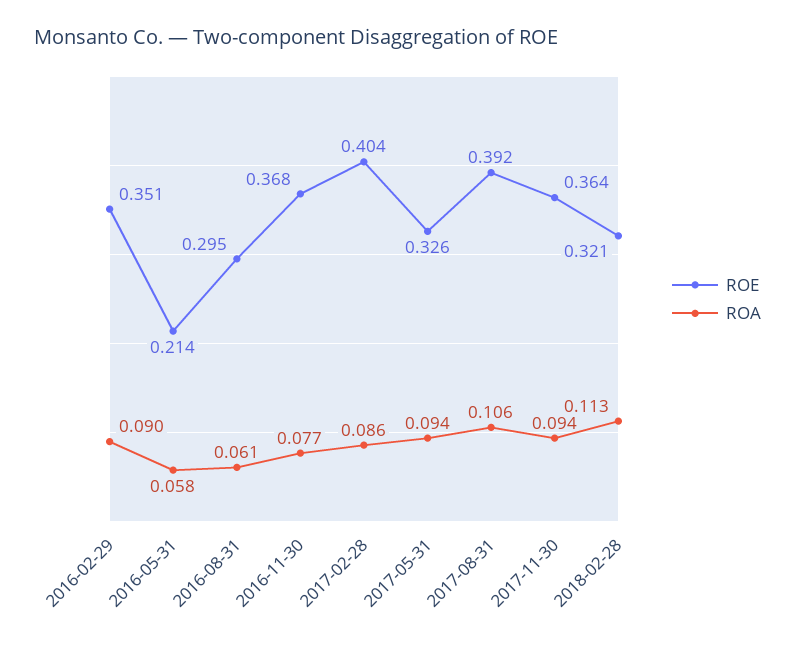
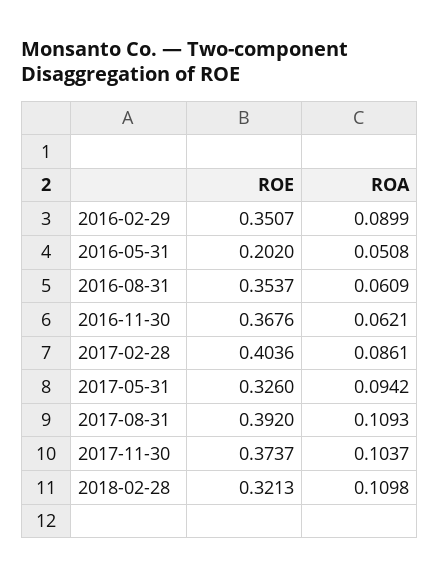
ROE, 2016-05-31: 0.214 -> 0.202
ROA, 2016-05-31: 0.058 -> 0.0508
ROE, 2016-08-31: 0.295 -> 0.3537
ROA, 2016-11-30: 0.077 -> 0.0621
ROA, 2017-08-31: 0.106 -> 0.1093
ROE, 2017-11-30: 0.364 -> 0.3737
ROA, 2017-11-30: 0.094 -> 0.1037
ROA, 2018-02-28: 0.113 -> 0.1098

